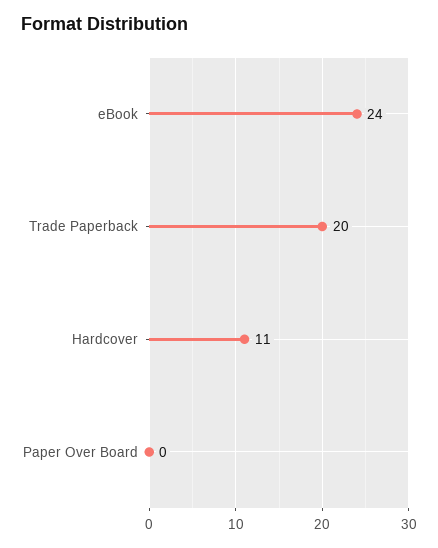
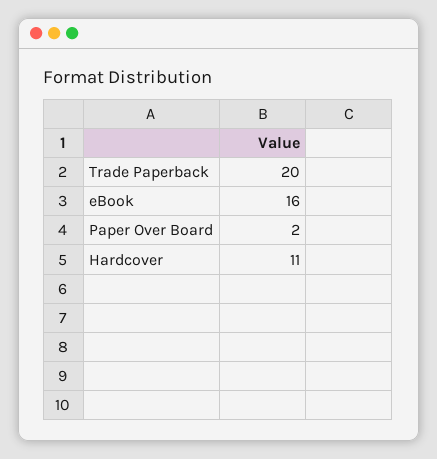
eBook: 24 -> 16
Paper Over Board: 0 -> 2

